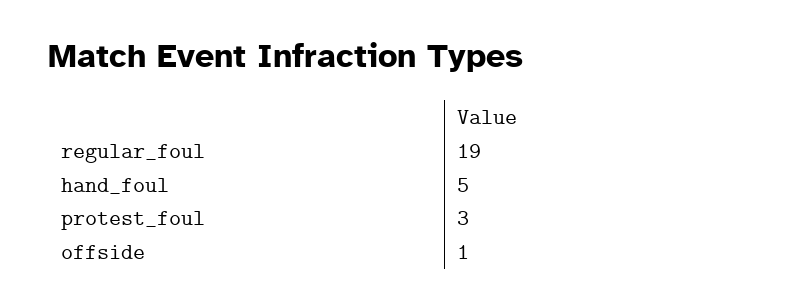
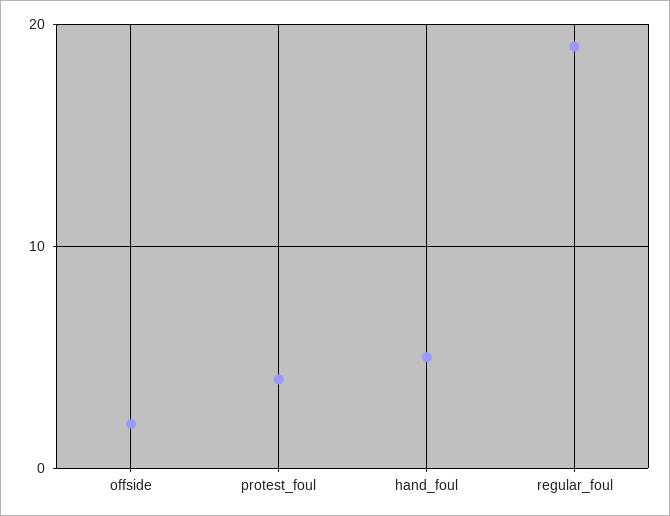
protest_foul: 3 -> 4
offside: 1 -> 2

